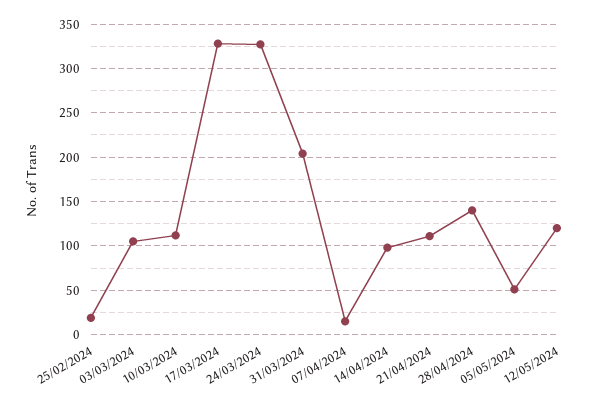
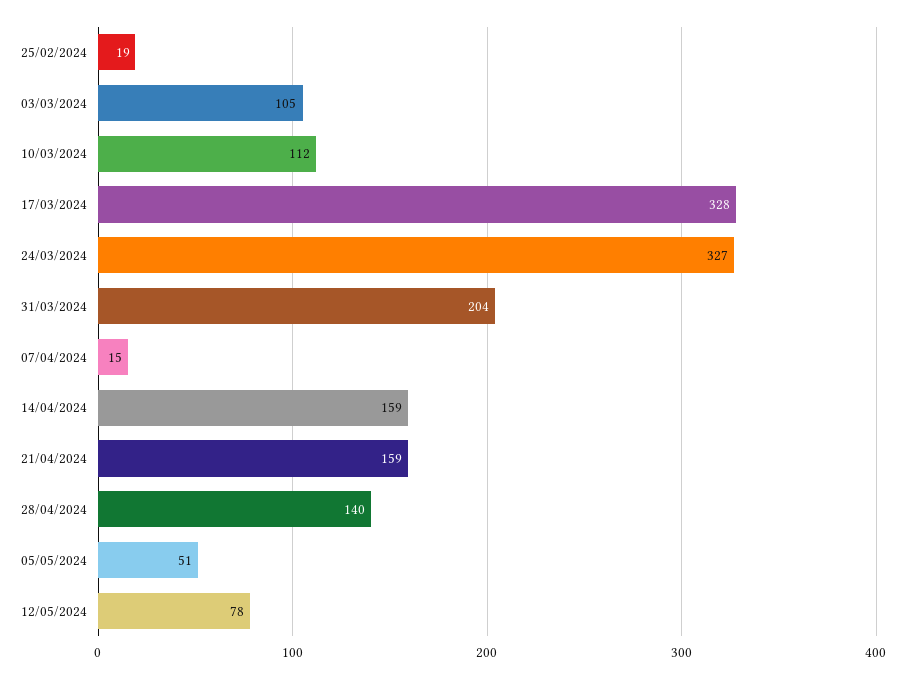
14/04/2024: 100 -> 159
21/04/2024: 110 -> 159
12/05/2024: 120 -> 78

